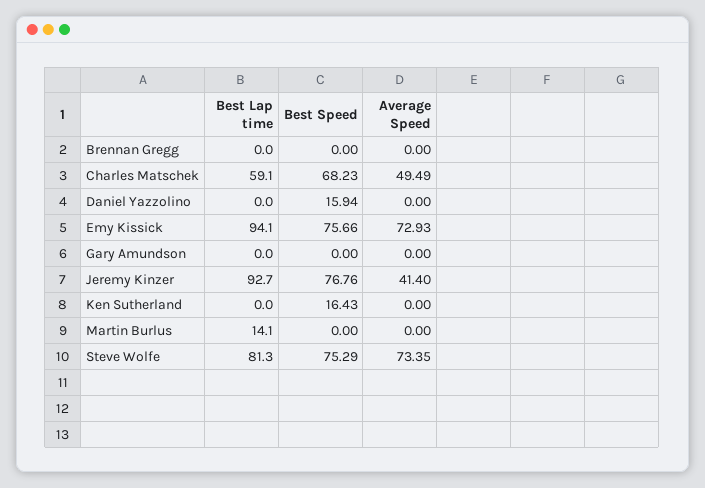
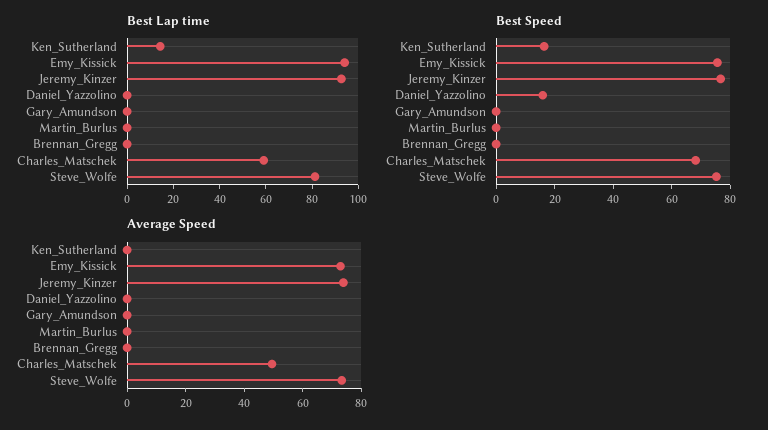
Average Speed, Jeremy Kinzer: 41.4 -> 75
Best Lap time, Ken Sutherland: 0 -> 15
Best Lap time, Martin Burlus: 14.1 -> 0

